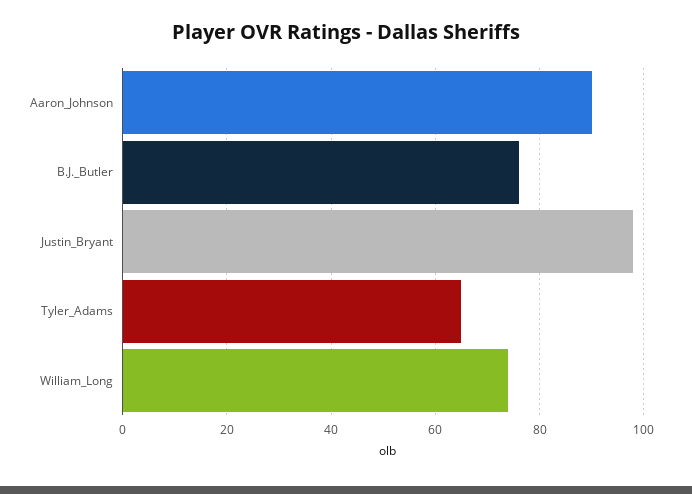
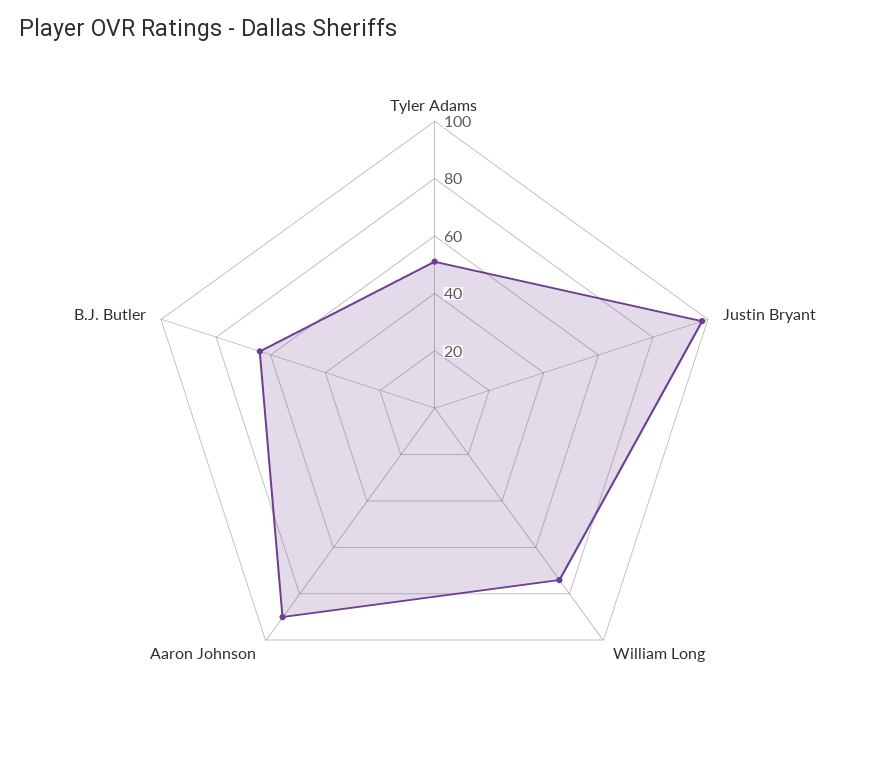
B.J._Butler: 75 -> 65
Tyler_Adams: 65 -> 50

